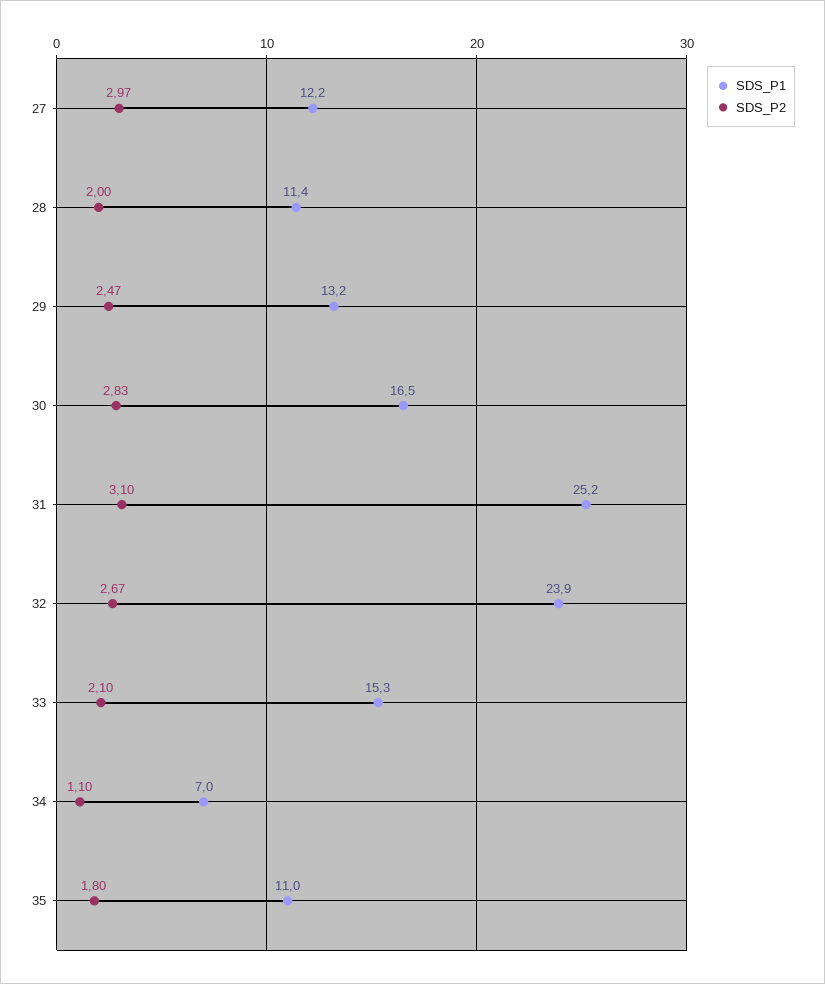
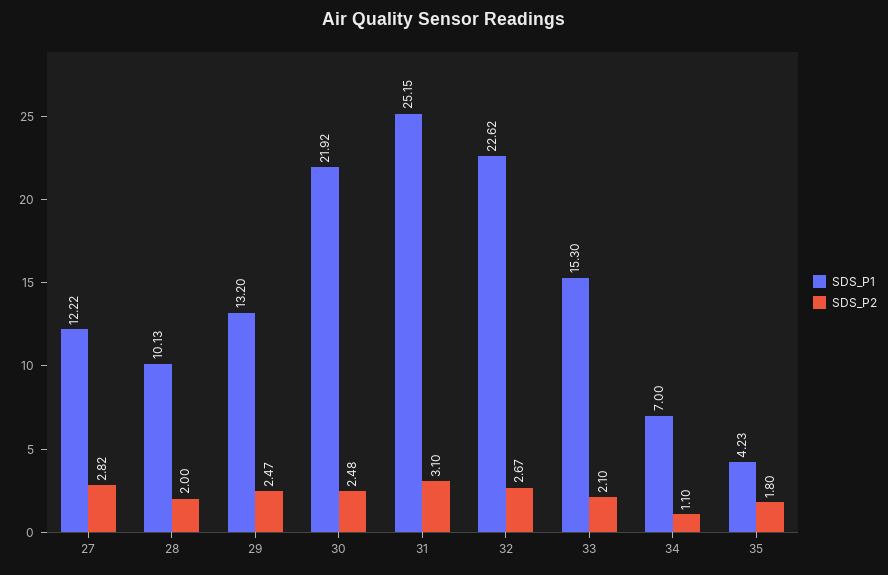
SDS_P2, 27: 2.97 -> 2.82
SDS_P1, 28: 11.4 -> 10.13
SDS_P1, 30: 16.5 -> 21.92
SDS_P2, 30: 2.83 -> 2.48
SDS_P1, 32: 23.9 -> 22.62
SDS_P1, 35: 11 -> 4.23

